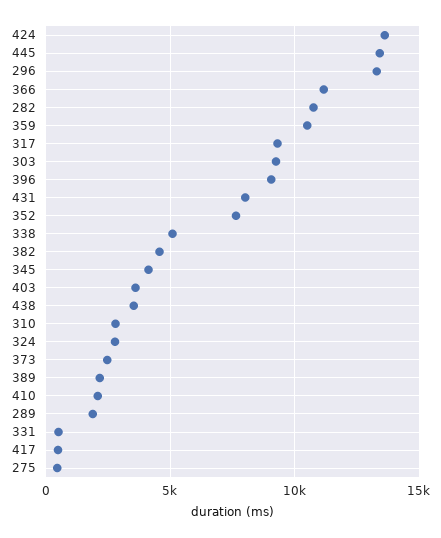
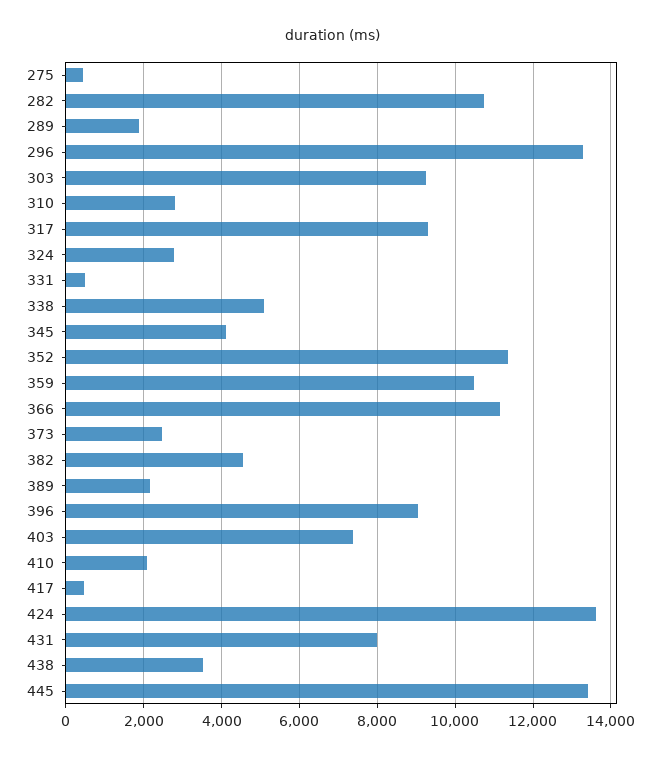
352: 7500 -> 11400
403: 3500 -> 7400

